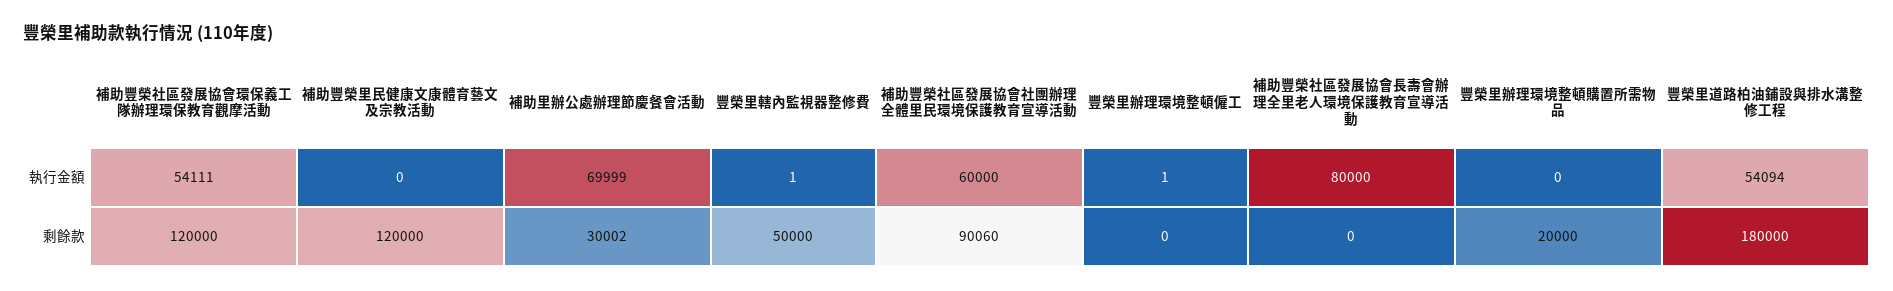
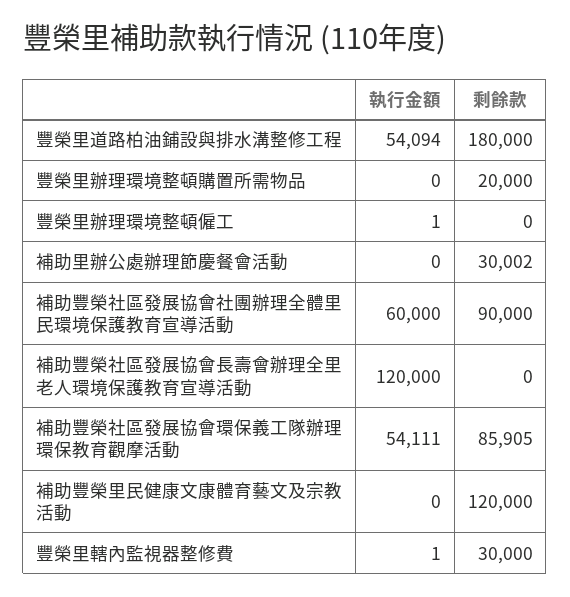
補助里辦公處辦理節慶餐會活動, 執行金額: 69999 -> 0
補助豐榮社區發展協會長壽會辦理全里老人環境保護教育宣導活動, 執行金額: 80000 -> 120000
補助豐榮社區發展協會環保義工隊辦理環保教育觀摩活動, 剩餘款: 120000 -> 85905
豐榮里轄內監視器整修費, 剩餘款: 50000 -> 30000
補助豐榮社區發展協會社團辦理全體里民環境保護教育宣導活動, 剩餘款: 90060 -> 90000

